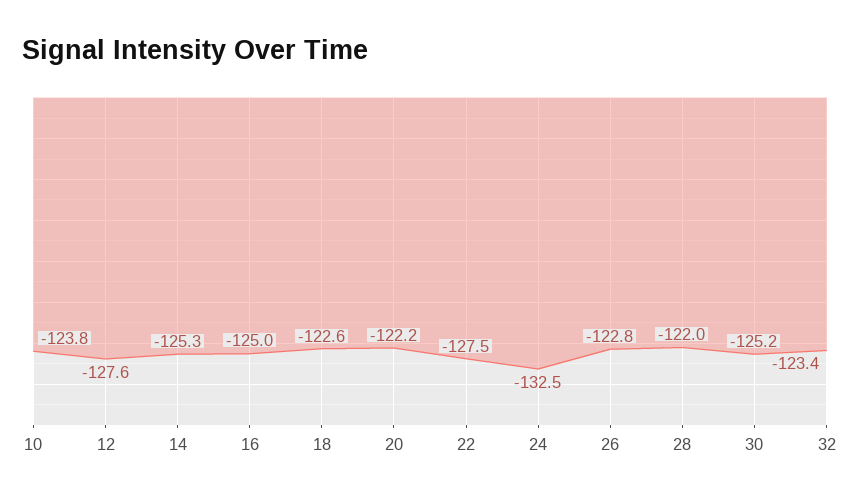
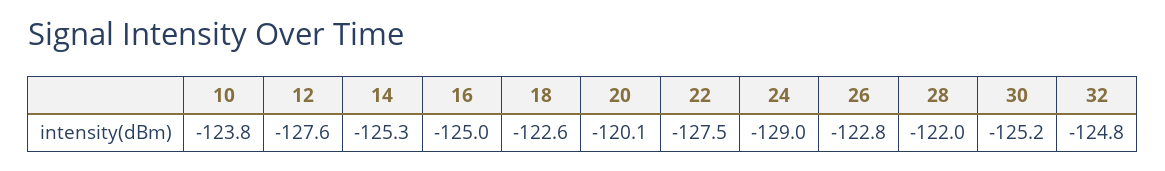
20: -122.2 -> -120.1
24: -132.5 -> -129
32: -123.4 -> -124.8

